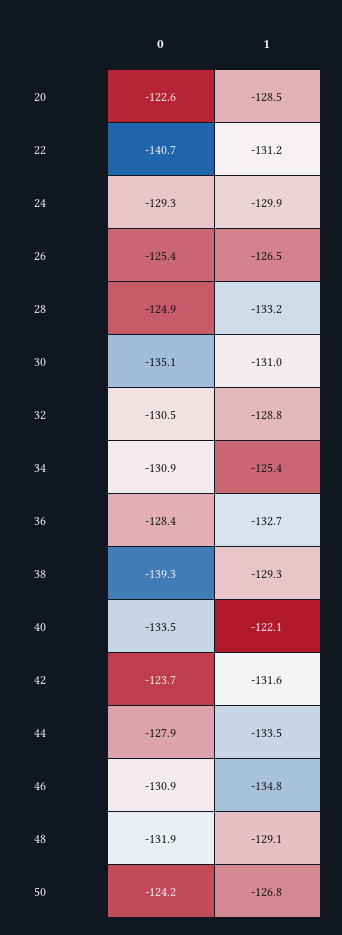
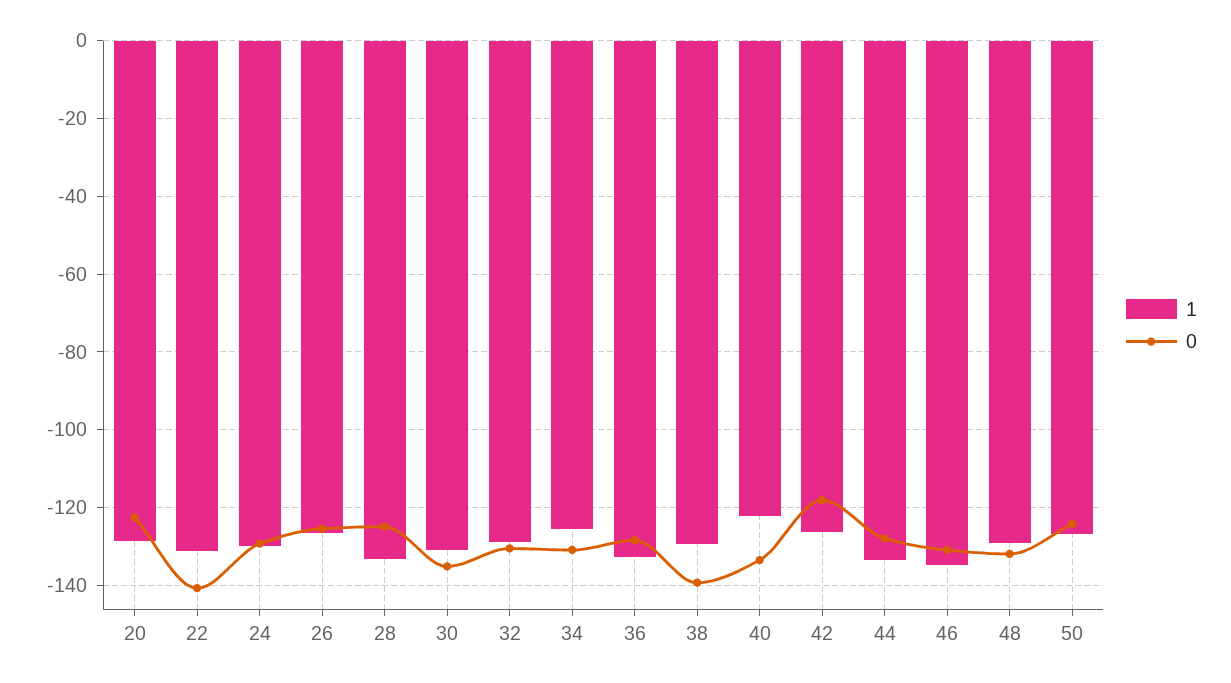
0, 42: -123.7 -> -118
1, 42: -131.6 -> -126

